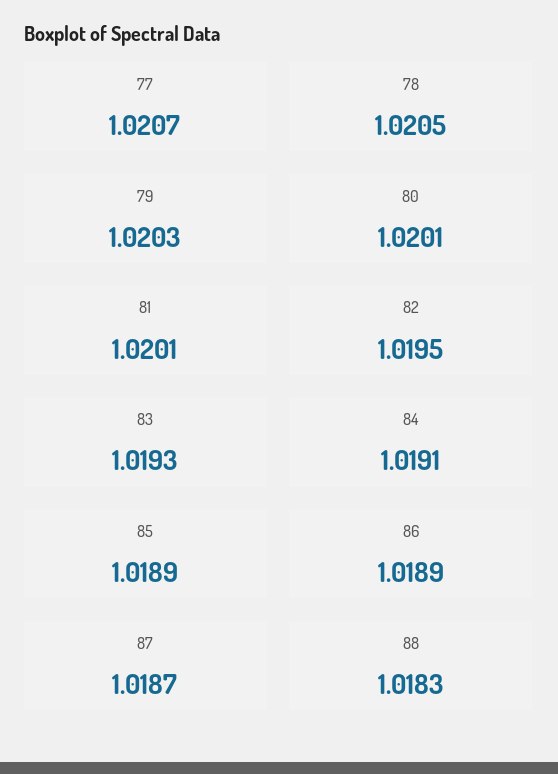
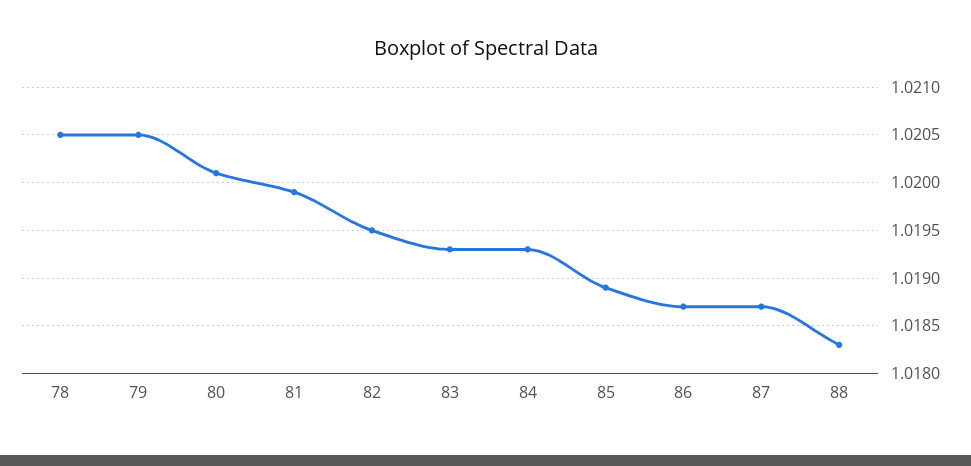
77: 1.0207 -> none
79: 1.0203 -> 1.0205
81: 1.0201 -> 1.0199
84: 1.0191 -> 1.0193
86: 1.0189 -> 1.0187

